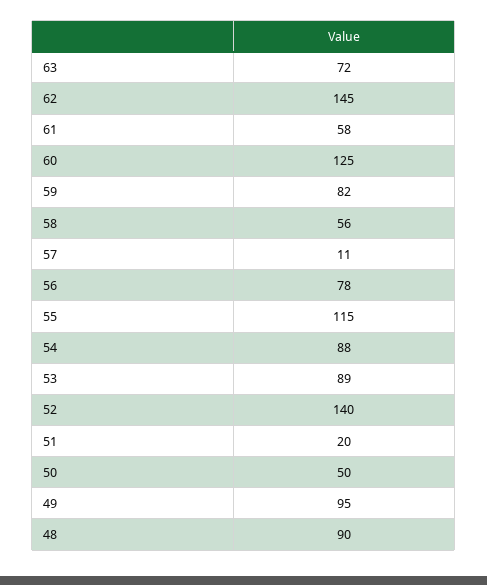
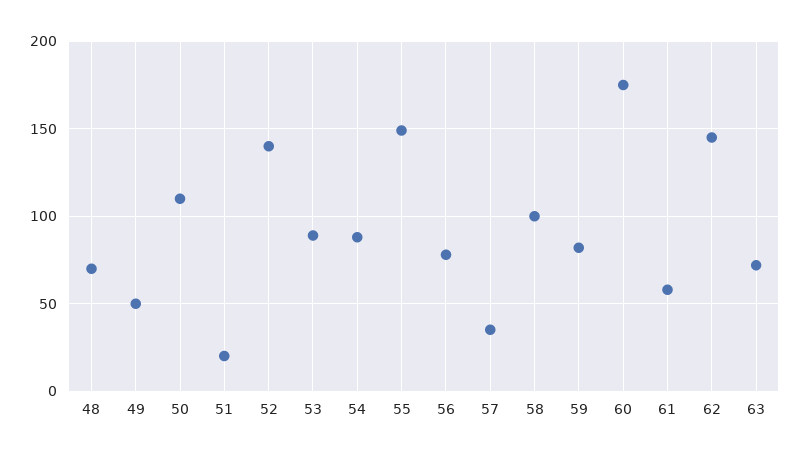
60: 125 -> 175
58: 56 -> 100
57: 11 -> 35
55: 115 -> 150
50: 50 -> 110
49: 95 -> 50
48: 90 -> 70

